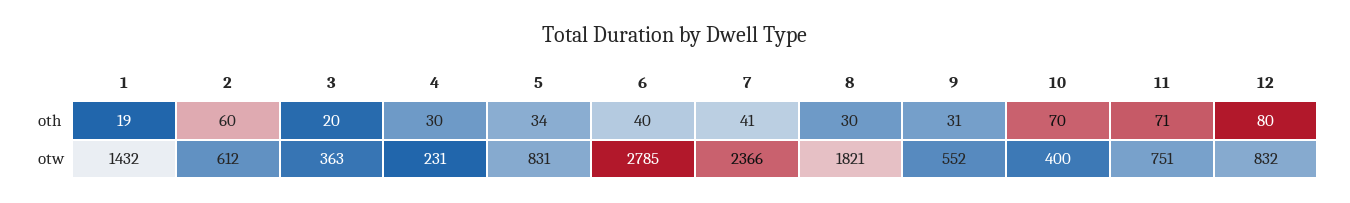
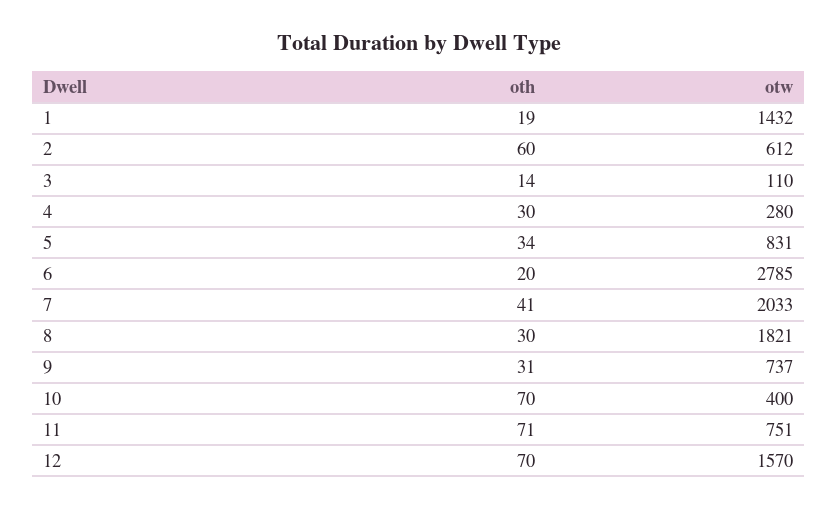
3, oth: 20 -> 14
6, oth: 40 -> 20
12, oth: 80 -> 70
3, otw: 363 -> 110
4, otw: 231 -> 280
7, otw: 2366 -> 2033
9, otw: 552 -> 737
12, otw: 832 -> 1570

